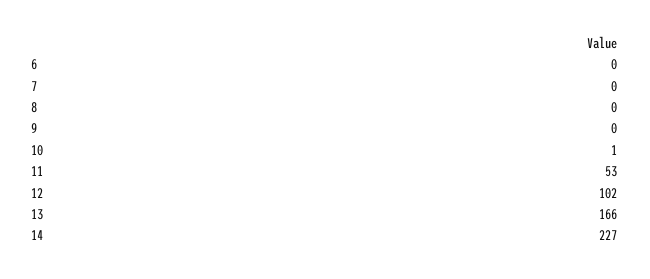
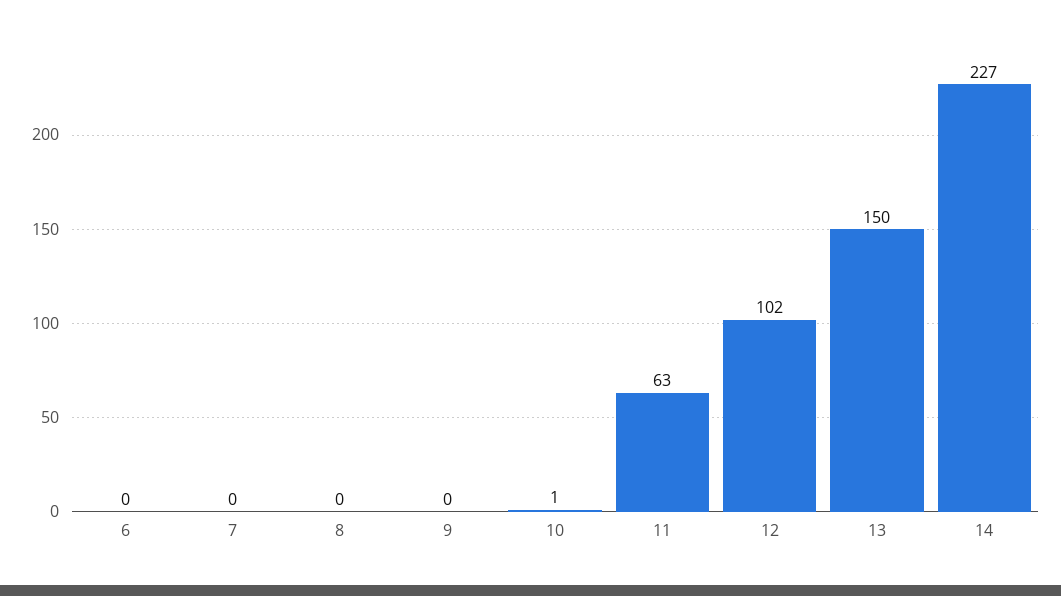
11: 53 -> 63
13: 166 -> 150

